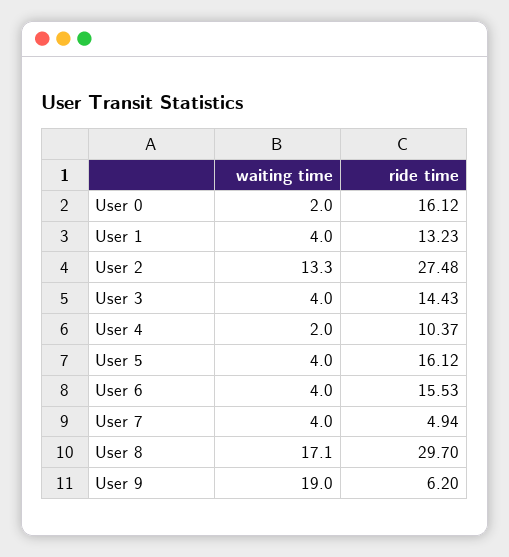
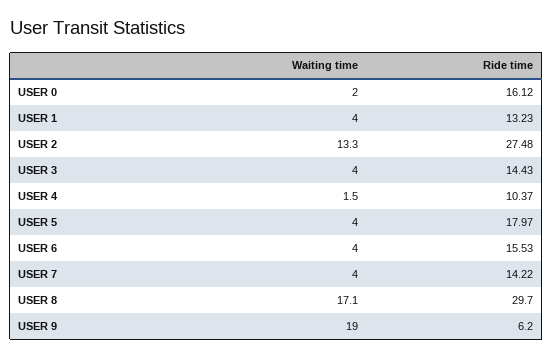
waiting time, User 4: 2 -> 1.5
ride time, User 5: 16.12 -> 17.97
ride time, User 7: 4.94 -> 14.22

